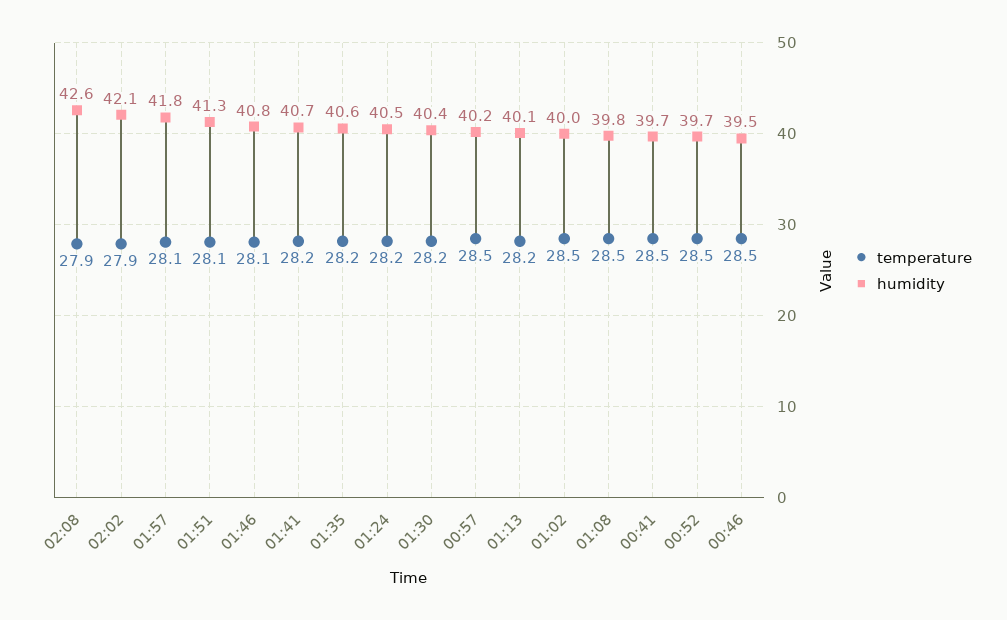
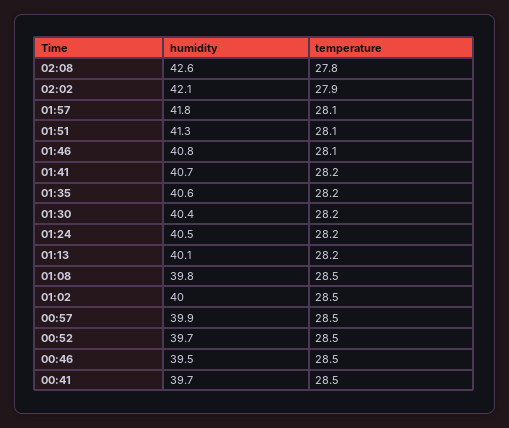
temperature, 02:08: 27.9 -> 27.8
humidity, 00:57: 40.2 -> 39.9

